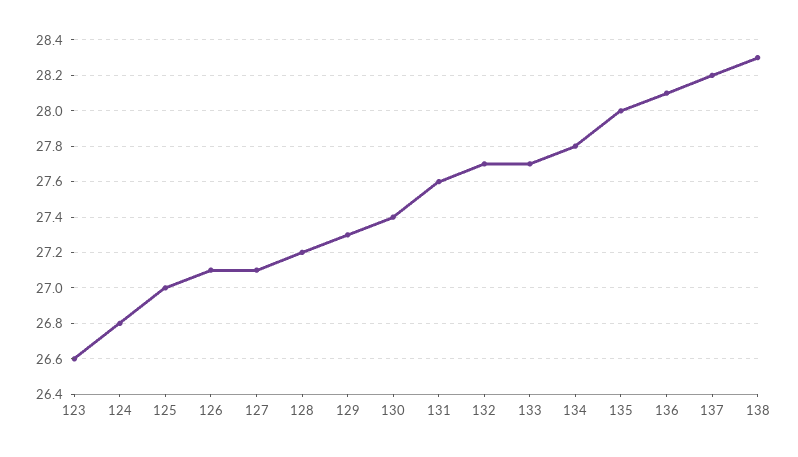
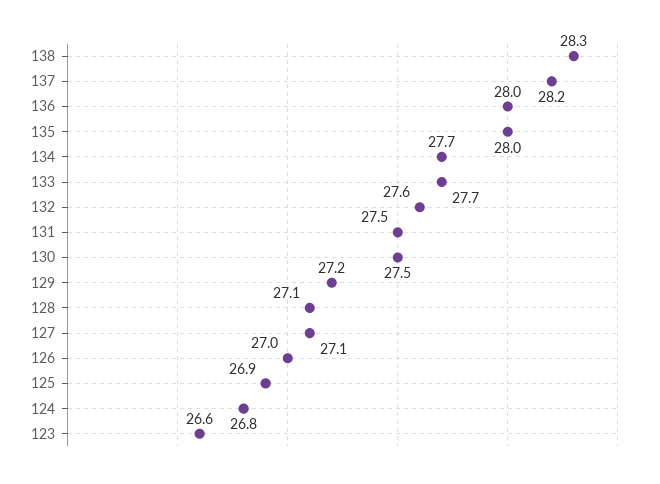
125: 27 -> 26.9
126: 27.1 -> 27
128: 27.2 -> 27.1
129: 27.3 -> 27.2
130: 27.4 -> 27.5
131: 27.6 -> 27.5
132: 27.7 -> 27.6
134: 27.8 -> 27.7
136: 28.1 -> 28

